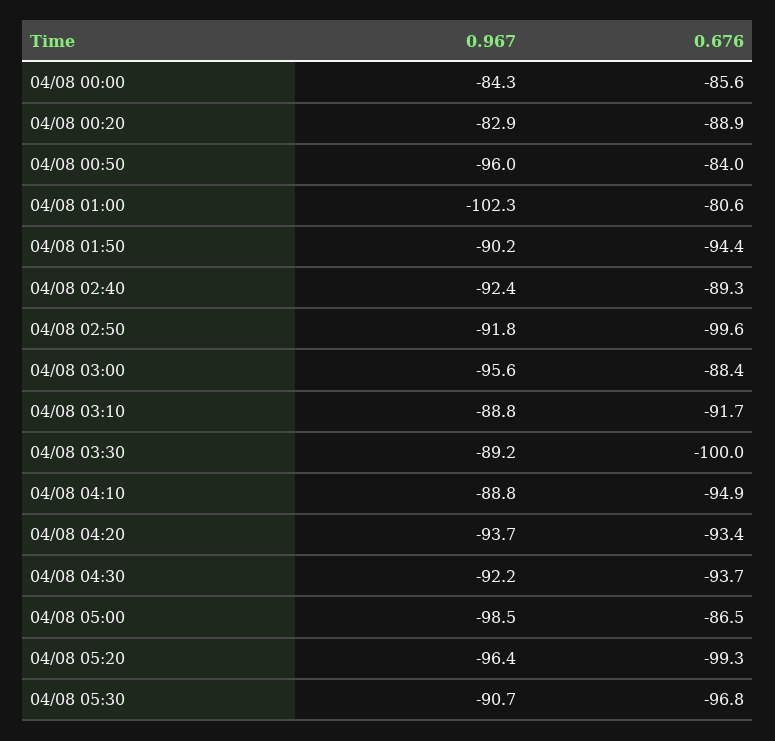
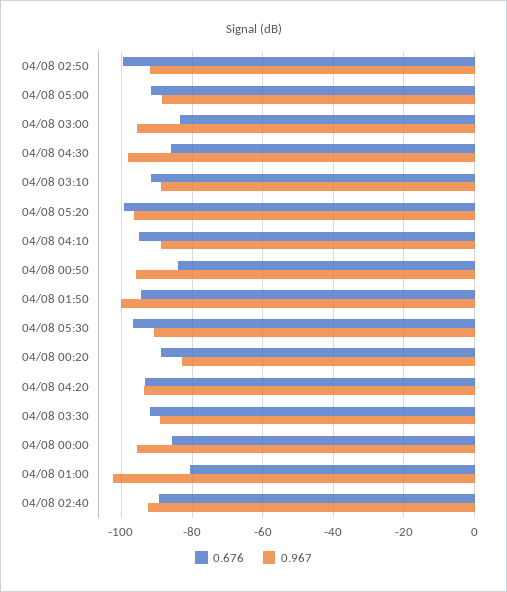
0.967, 04/08 00:00: -84.3 -> -96
0.967, 04/08 01:50: -90.2 -> -100
0.676, 04/08 03:00: -88.4 -> -84
0.676, 04/08 03:30: -100 -> -92
0.967, 04/08 04:30: -92.2 -> -98
0.676, 04/08 04:30: -93.7 -> -86
0.967, 04/08 05:00: -98.5 -> -88
0.676, 04/08 05:00: -86.5 -> -92

